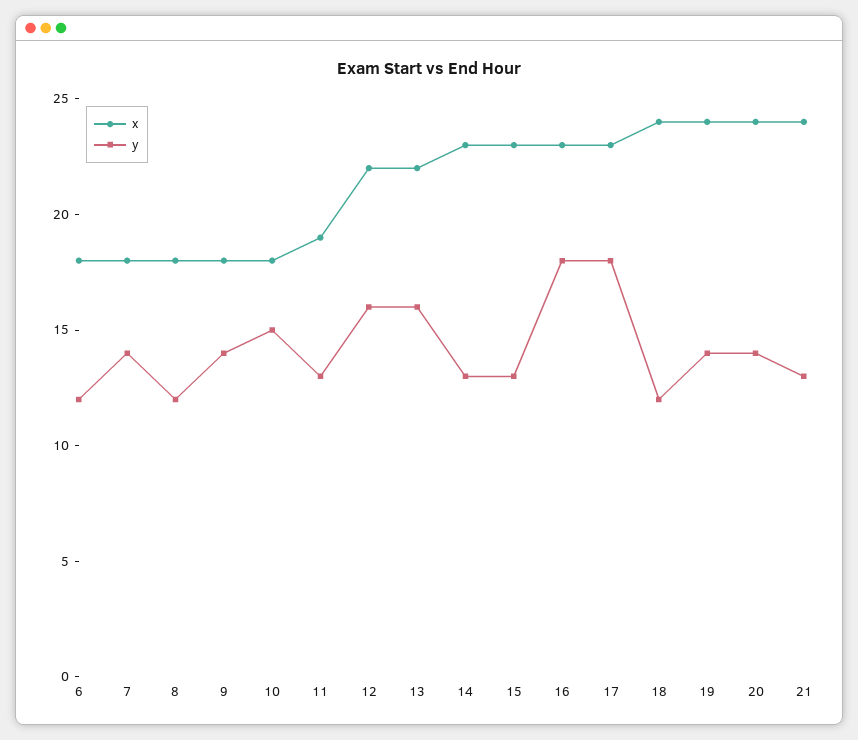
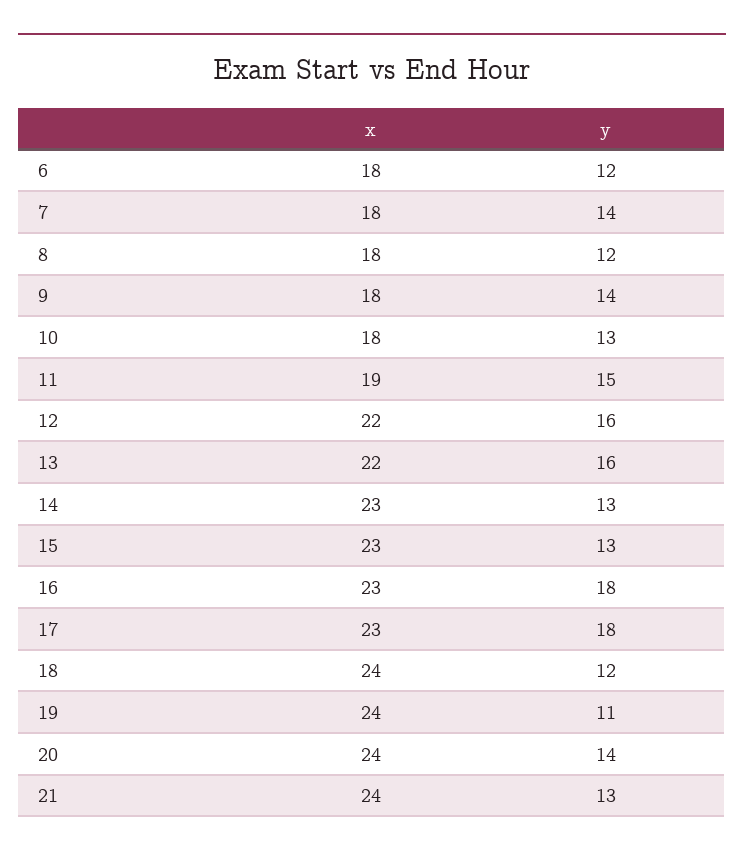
y, 10: 15 -> 13
y, 11: 13 -> 15
y, 19: 14 -> 11

